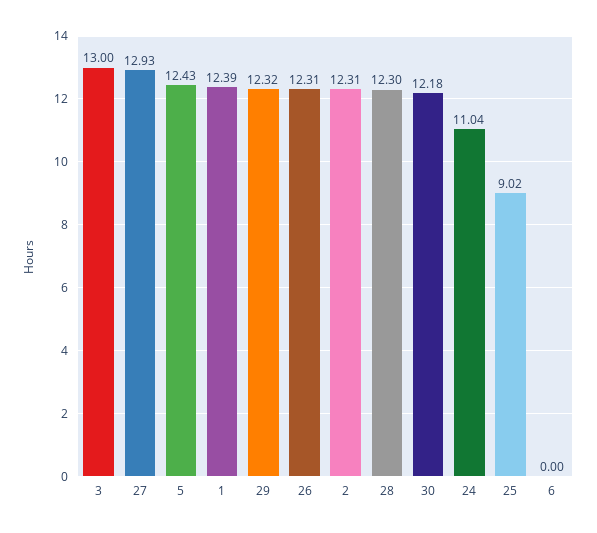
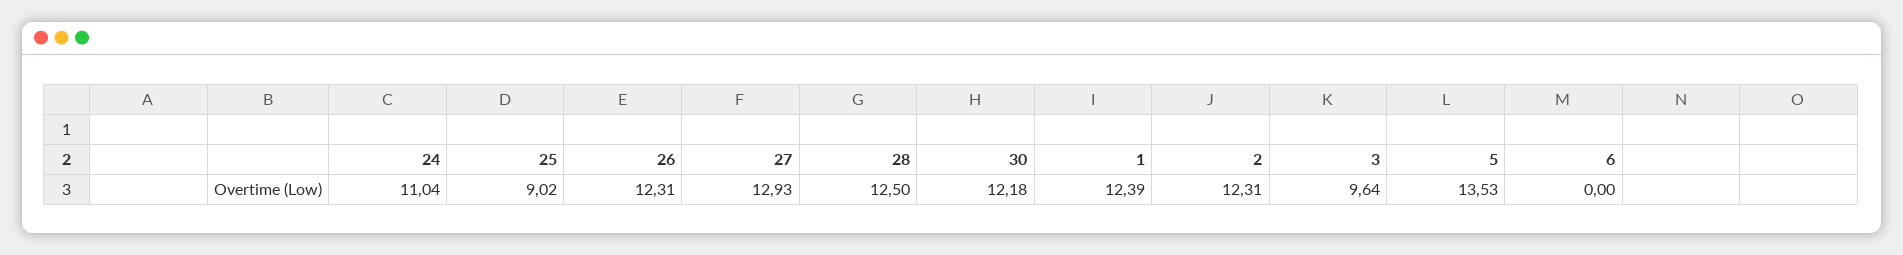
3: 13 -> 9.64
5: 12.43 -> 13.53
29: 12.32 -> none
28: 12.3 -> 12.5

